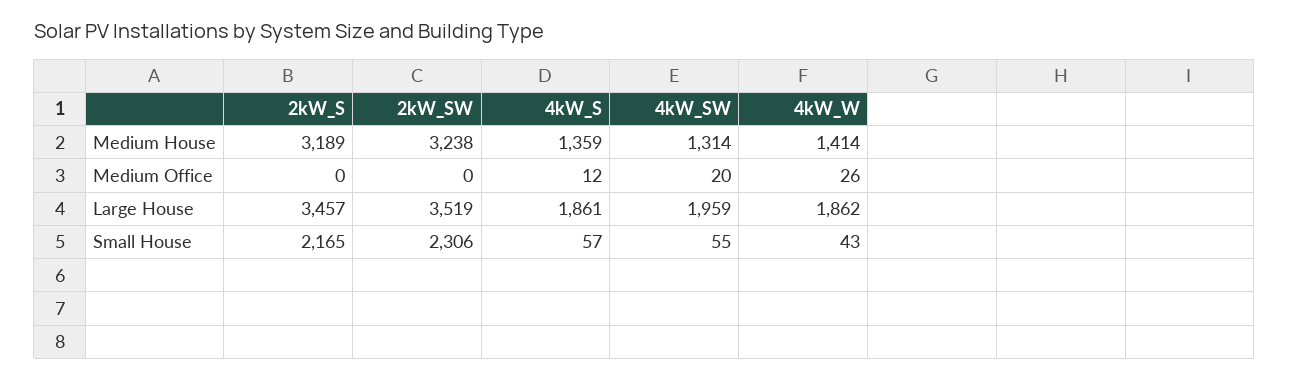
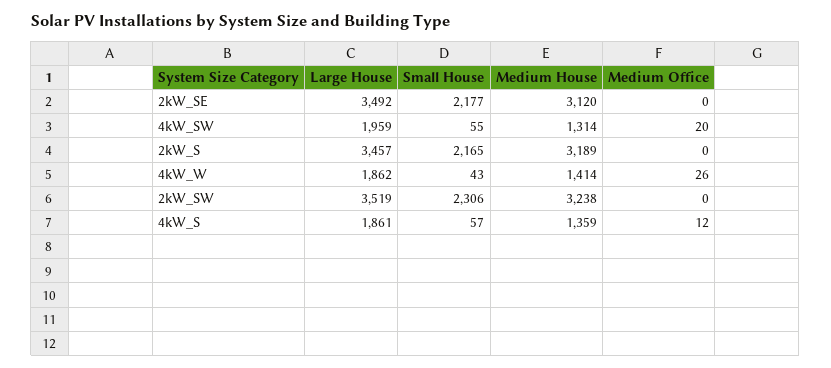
2kW_SE, Large House: none -> 3492
2kW_SE, Small House: none -> 2177
2kW_SE, Medium House: none -> 3120
2kW_SE, Medium Office: none -> 0

